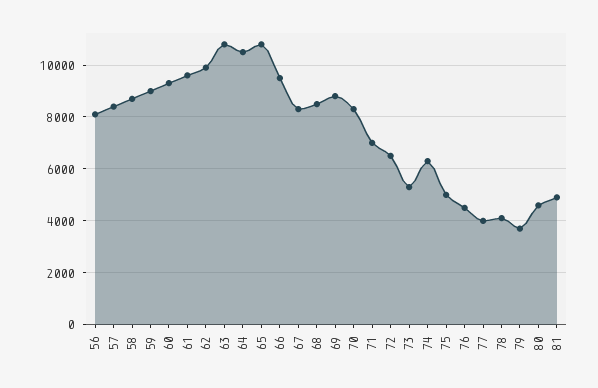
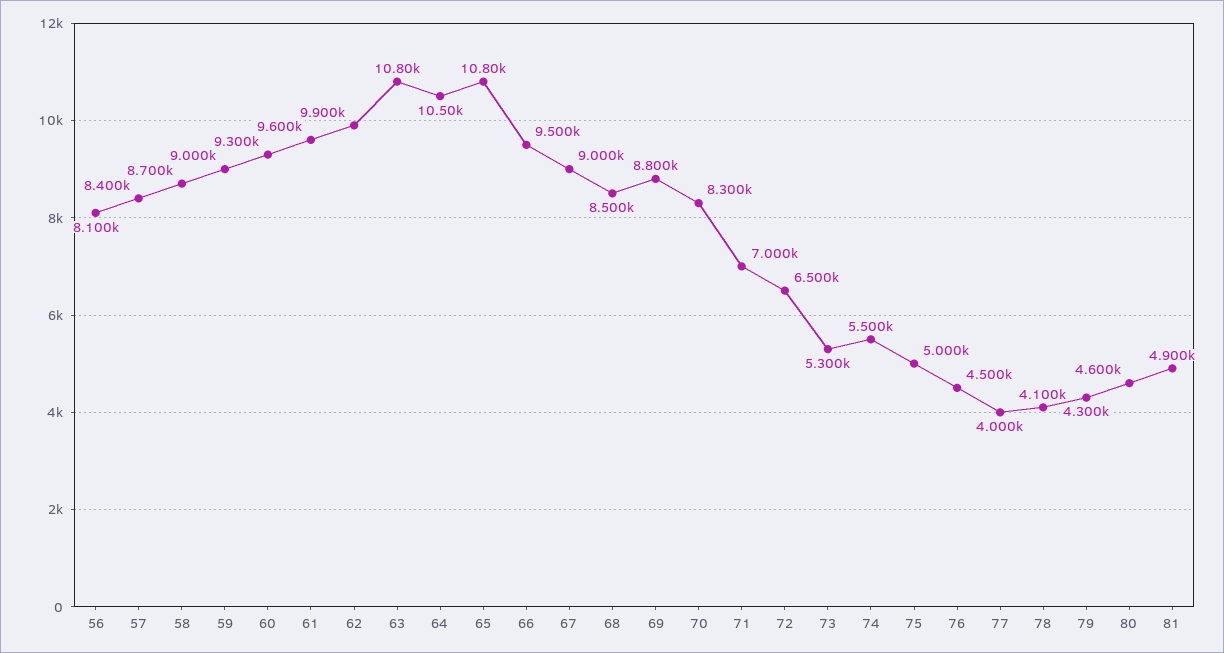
67: 8250 -> 9000
74: 6250 -> 5500
79: 3750 -> 4300

